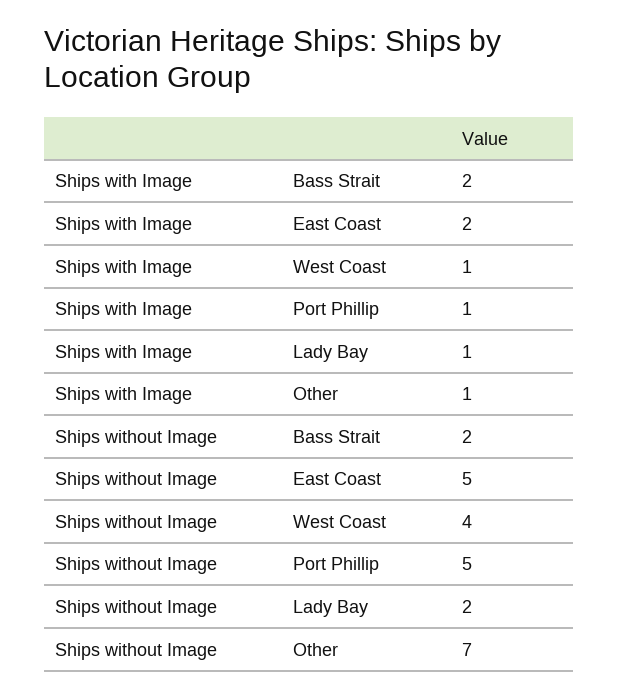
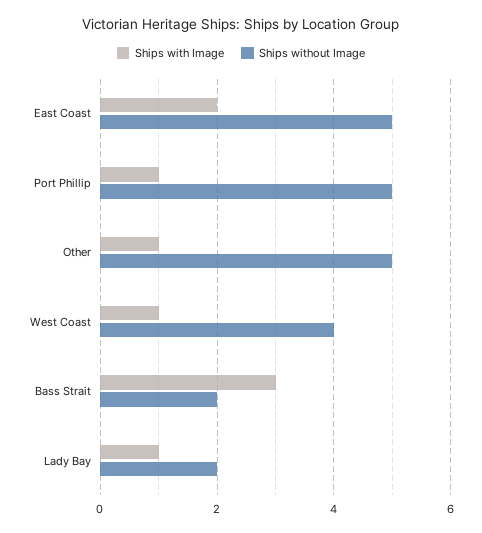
Ships with Image, Bass Strait: 2 -> 3
Ships without Image, Other: 7 -> 5

